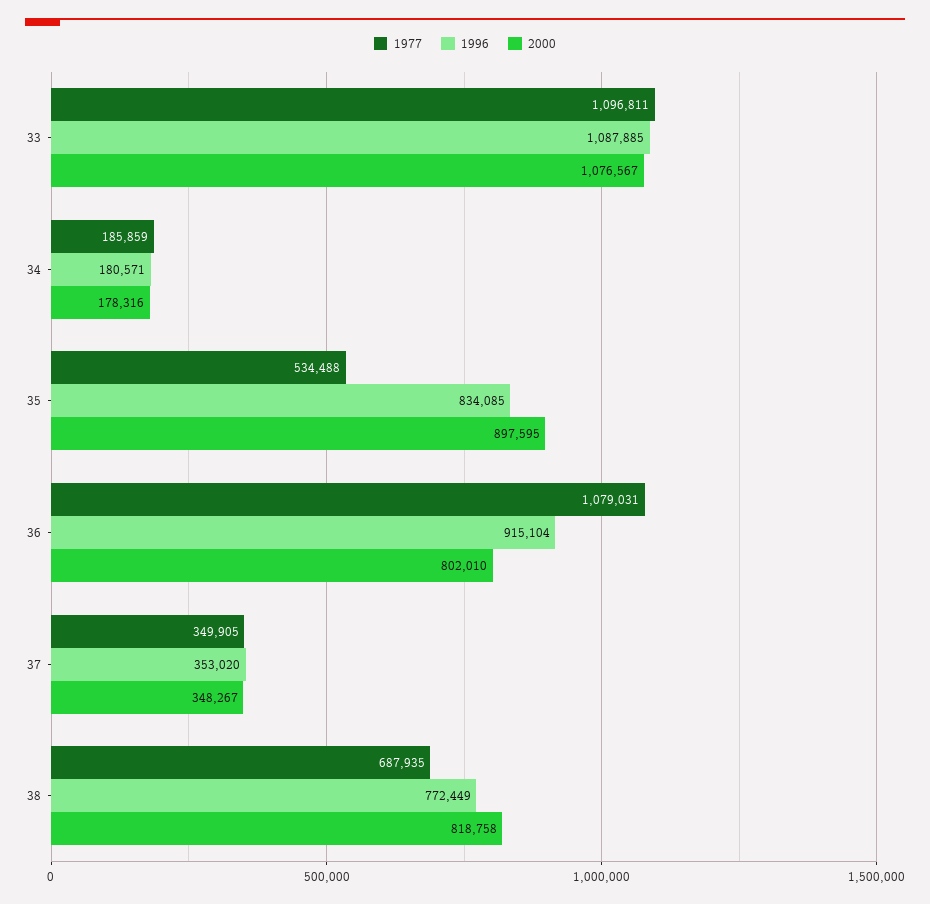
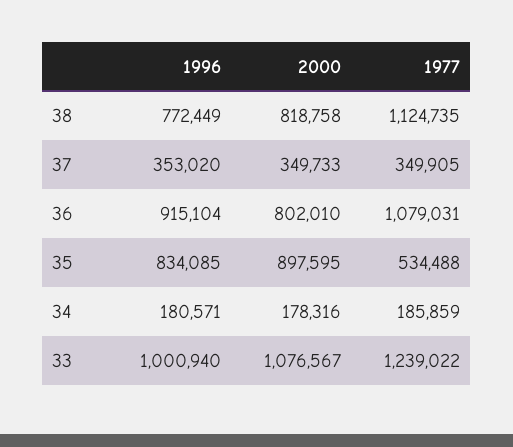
1977, 33: 1096811 -> 1239022
1996, 33: 1087885 -> 1000940
2000, 37: 348267 -> 349733
1977, 38: 687935 -> 1124735

